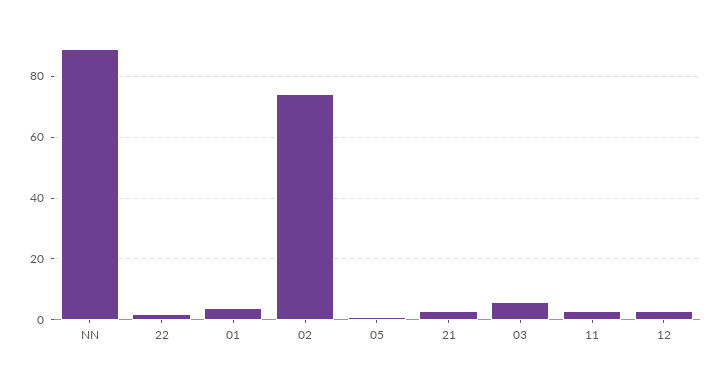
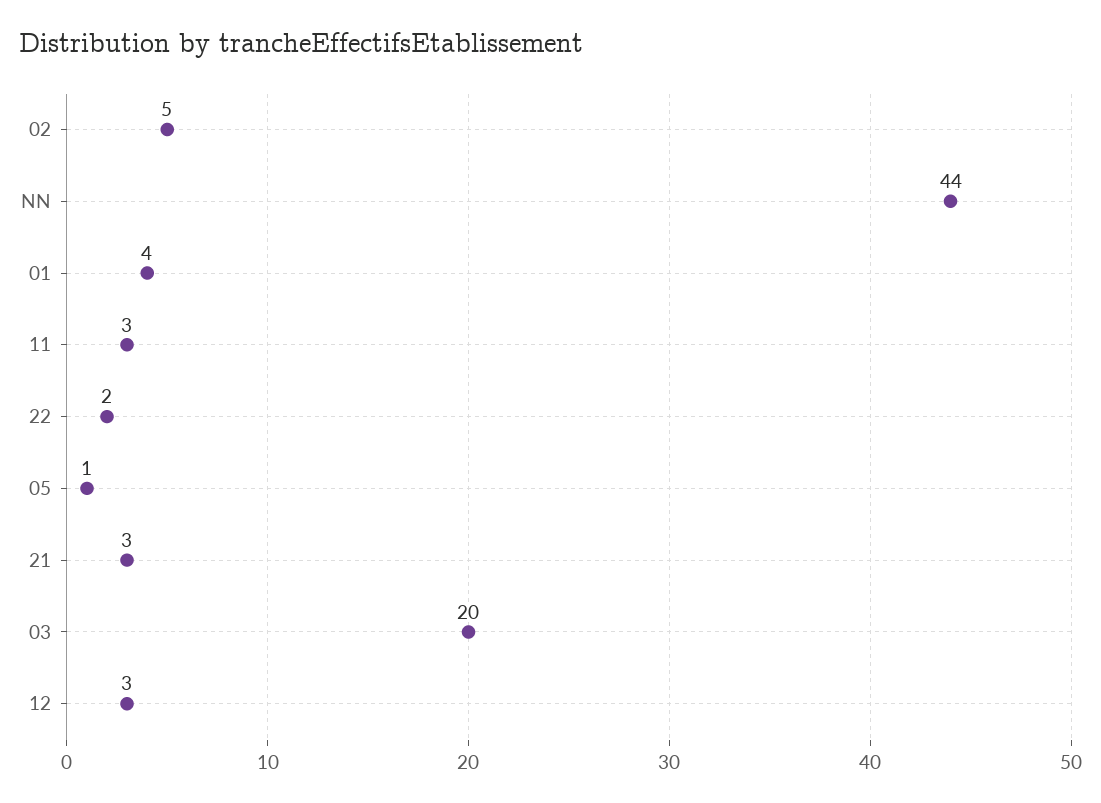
NN: 90 -> 44
02: 75 -> 5
03: 5 -> 20

